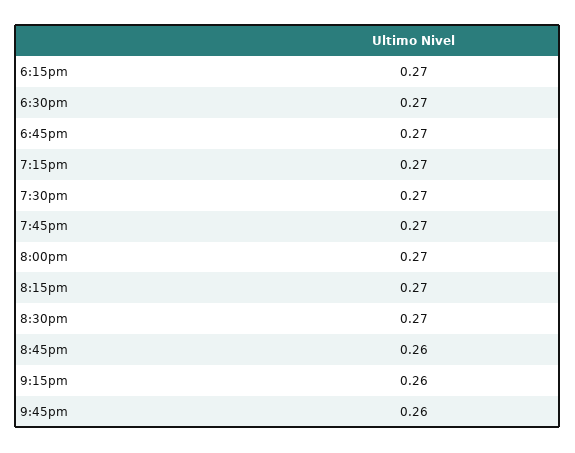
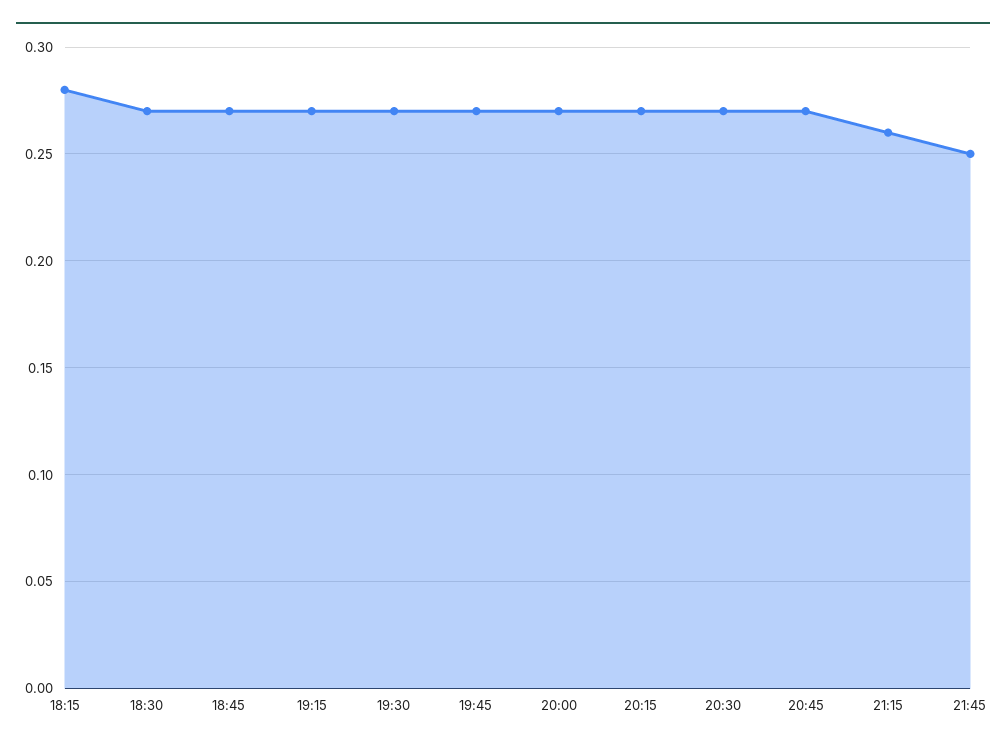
6:15pm: 0.27 -> 0.28
8:45pm: 0.26 -> 0.27
9:45pm: 0.26 -> 0.25

